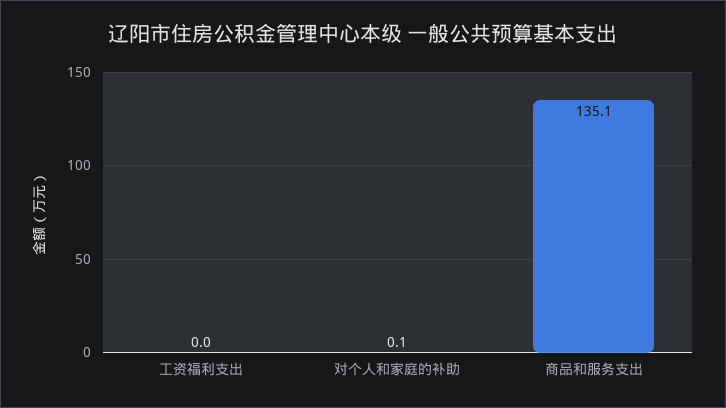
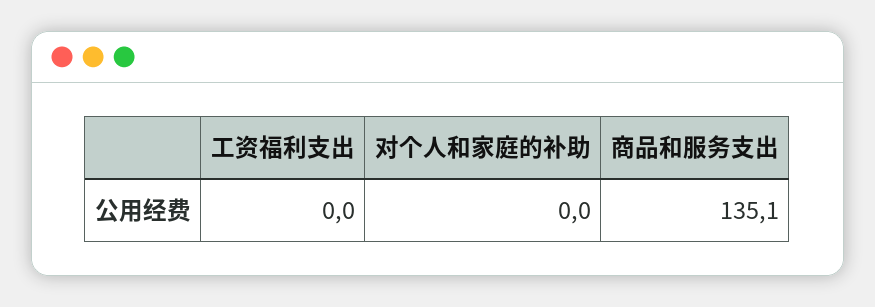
对个人和家庭的补助: 0.1 -> 0

